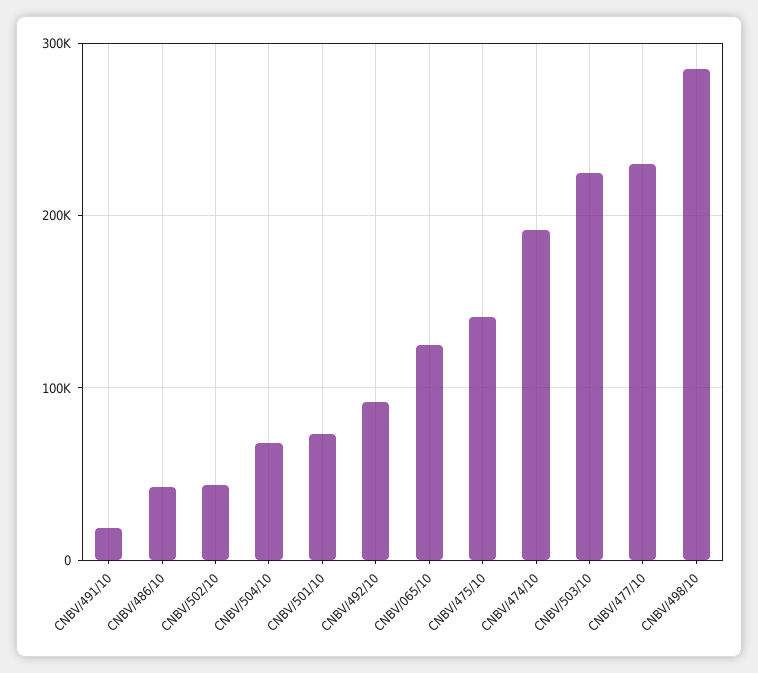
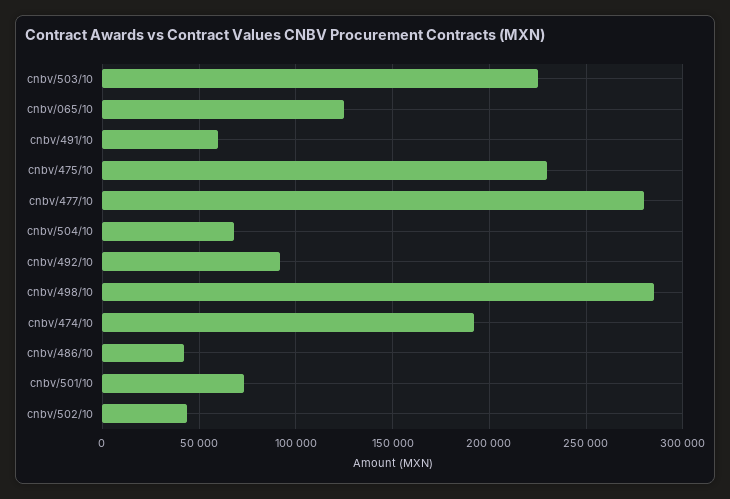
CNBV/491/10: 20000 -> 60000
CNBV/475/10: 140000 -> 230000
CNBV/477/10: 230000 -> 280000

